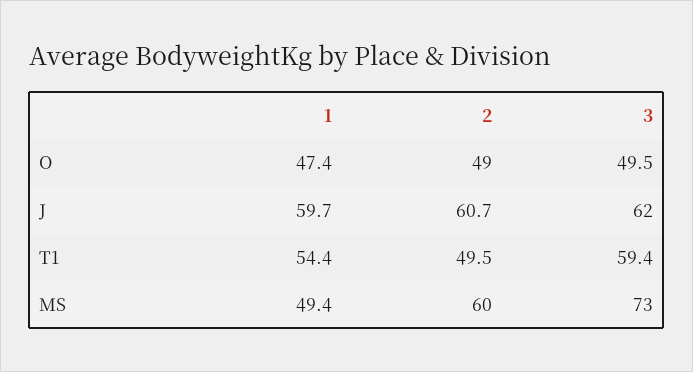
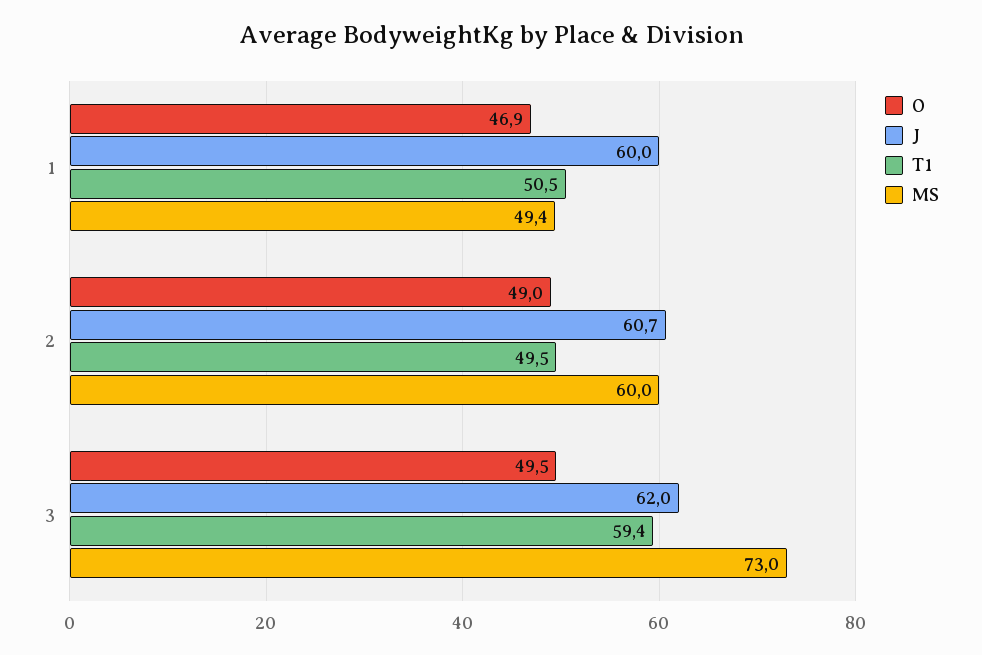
O, 1: 47.4 -> 46.9
J, 1: 59.7 -> 60
T1, 1: 54.4 -> 50.5

